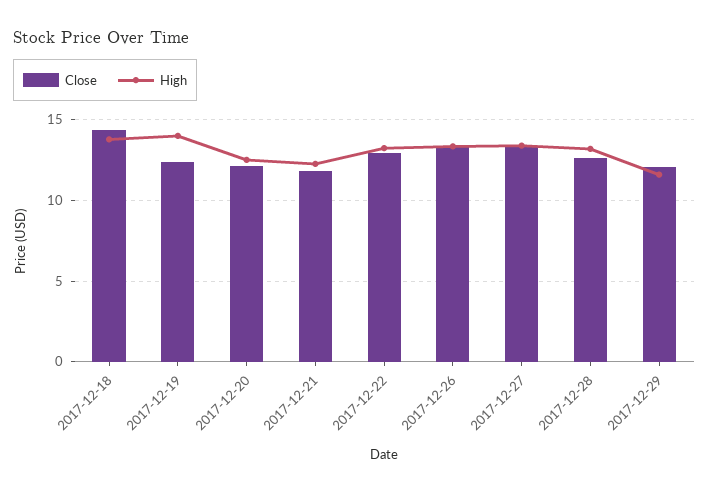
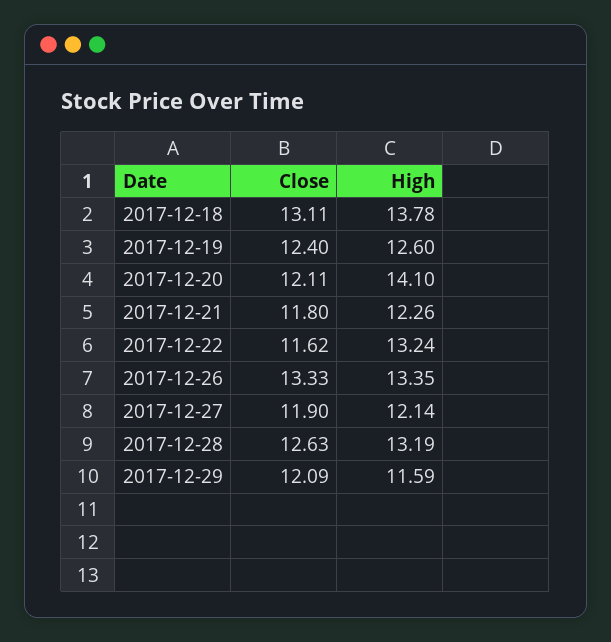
Close, 2017-12-18: 14.5 -> 13.11
High, 2017-12-19: 14 -> 12.6
High, 2017-12-20: 12.5 -> 14.1
Close, 2017-12-22: 13 -> 11.62
Close, 2017-12-27: 13.5 -> 11.9
High, 2017-12-27: 13.5 -> 12.14

